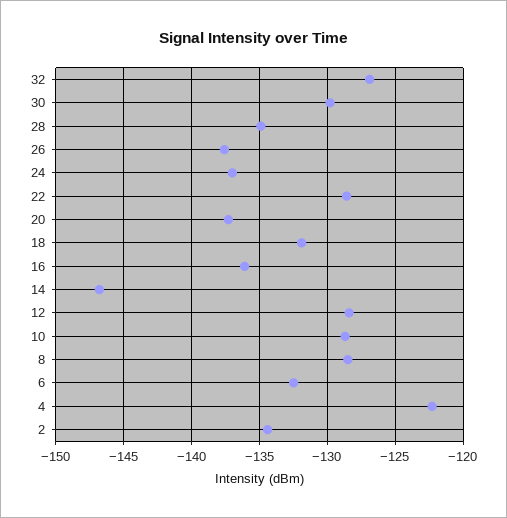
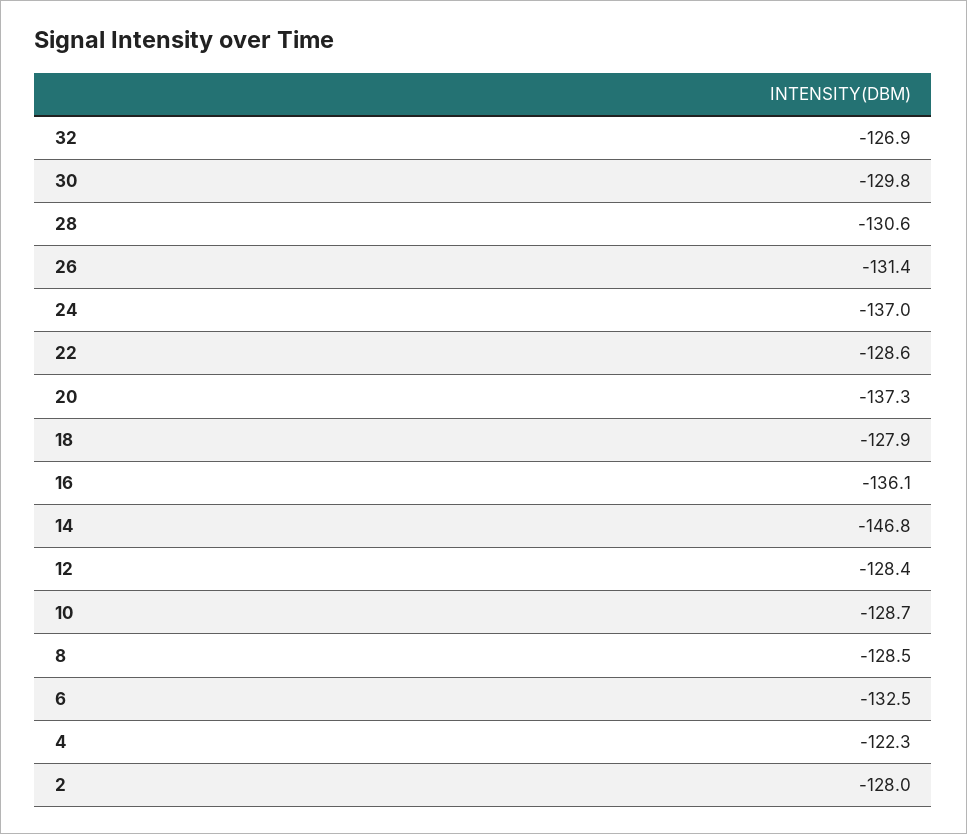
28: -135 -> -130.6
26: -137.5 -> -131.4
18: -132 -> -127.9
2: -134.5 -> -128

